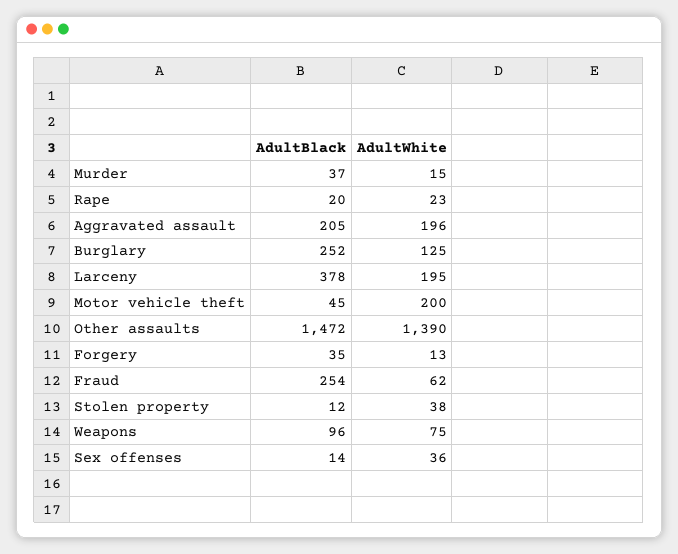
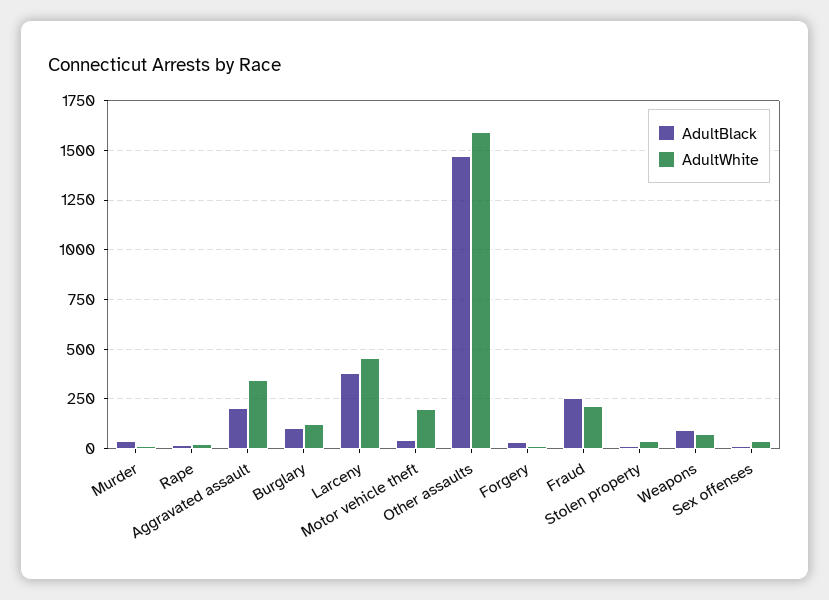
AdultWhite, Aggravated assault: 196 -> 350
AdultBlack, Burglary: 252 -> 100
AdultWhite, Larceny: 195 -> 450
AdultWhite, Other assaults: 1390 -> 1600
AdultWhite, Fraud: 62 -> 200

